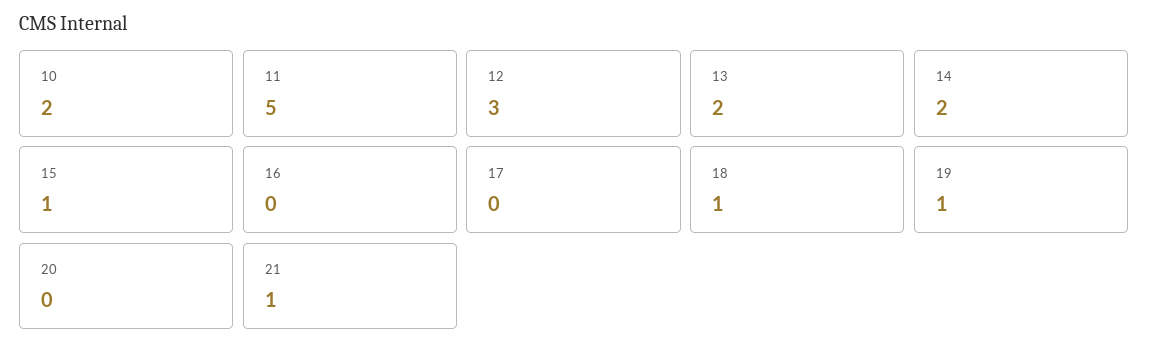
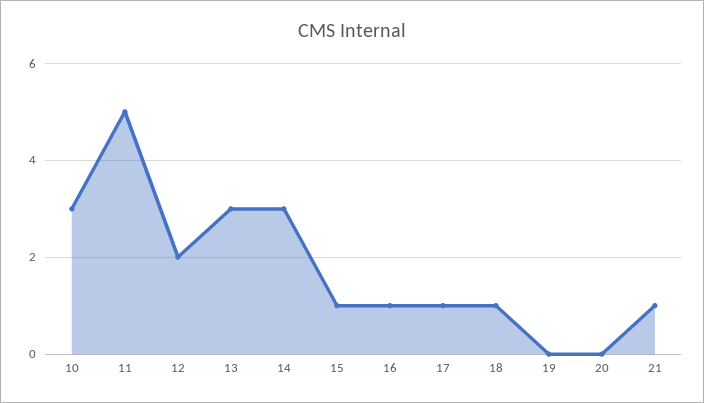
10: 2 -> 3
12: 3 -> 2
13: 2 -> 3
14: 2 -> 3
16: 0 -> 1
17: 0 -> 1
19: 1 -> 0

